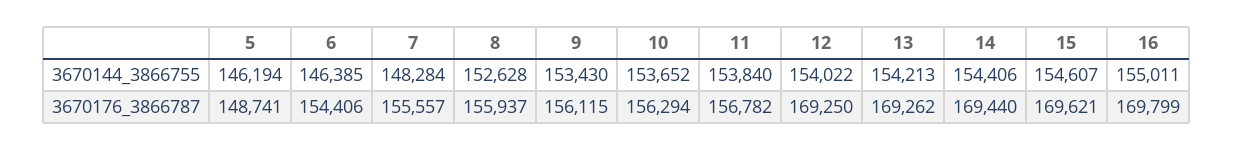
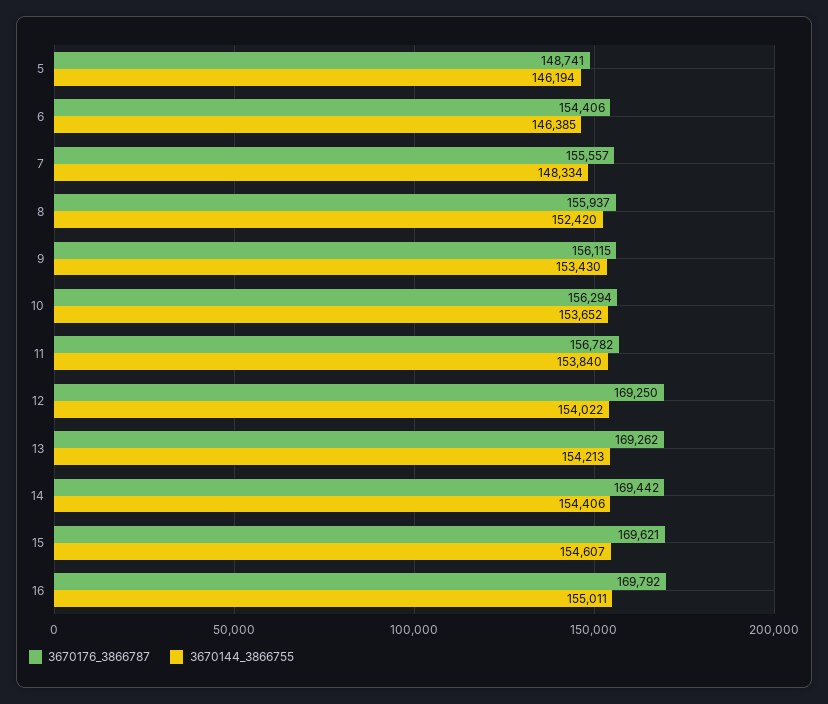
3670144_3866755, 7: 148284 -> 148334
3670144_3866755, 8: 152628 -> 152420
3670176_3866787, 14: 169440 -> 169442
3670176_3866787, 16: 169799 -> 169792

